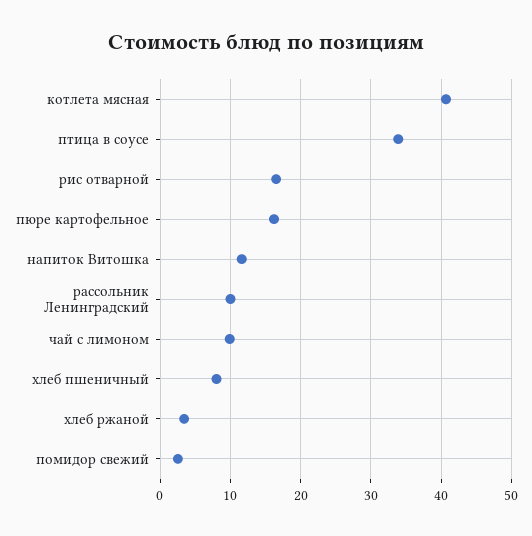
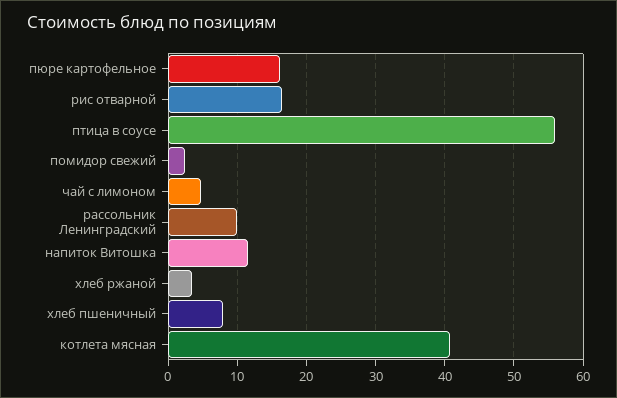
птица в соусе: 34 -> 56
чай с лимоном: 10 -> 5

